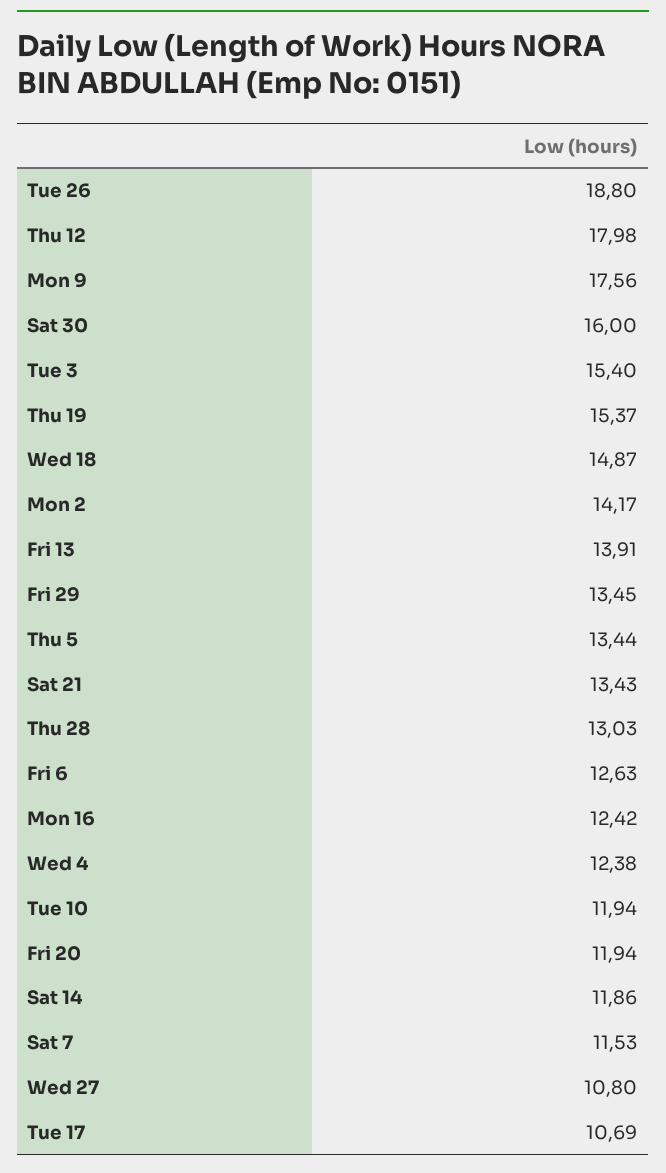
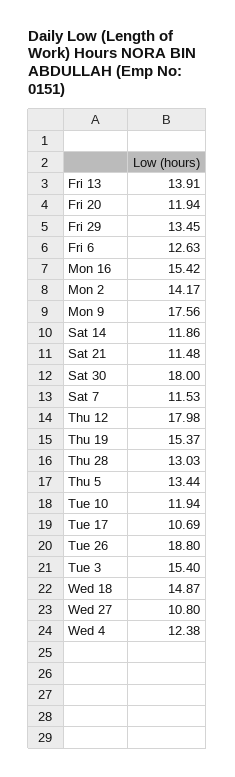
Sat 30: 16 -> 18
Sat 21: 13.43 -> 11.48
Mon 16: 12.42 -> 15.42

